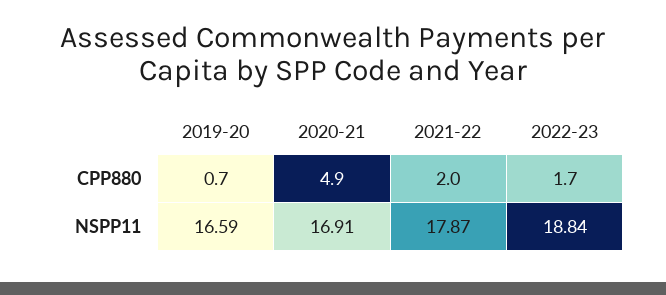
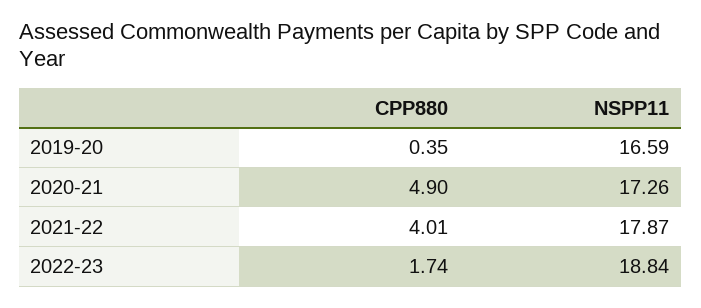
2019-20, CPP880: 0.7 -> 0.35
2021-22, CPP880: 2 -> 4.01
2020-21, NSPP11: 16.91 -> 17.26

